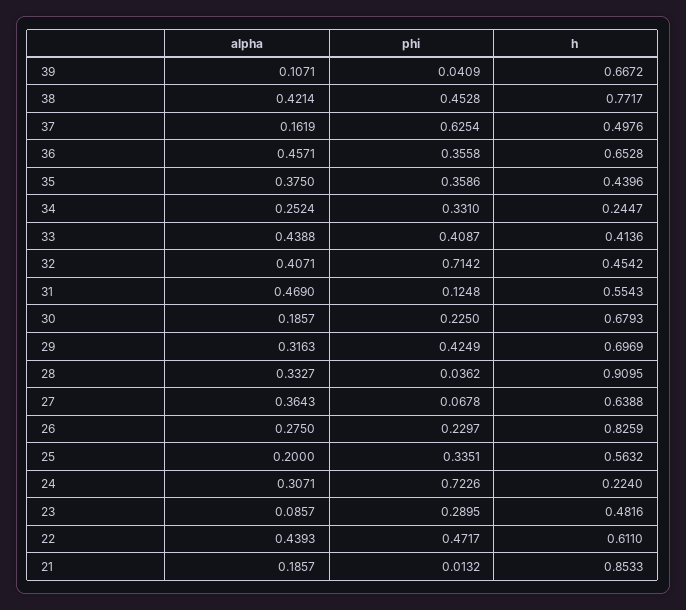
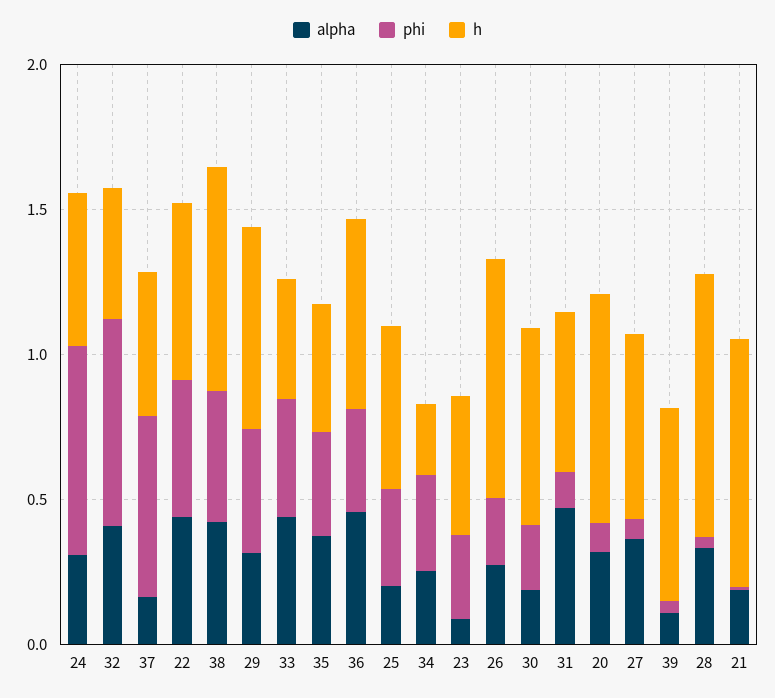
h, 24: 0.224 -> 0.5
alpha, 20: none -> 0.3
phi, 20: none -> 0.1
h, 20: none -> 0.8

